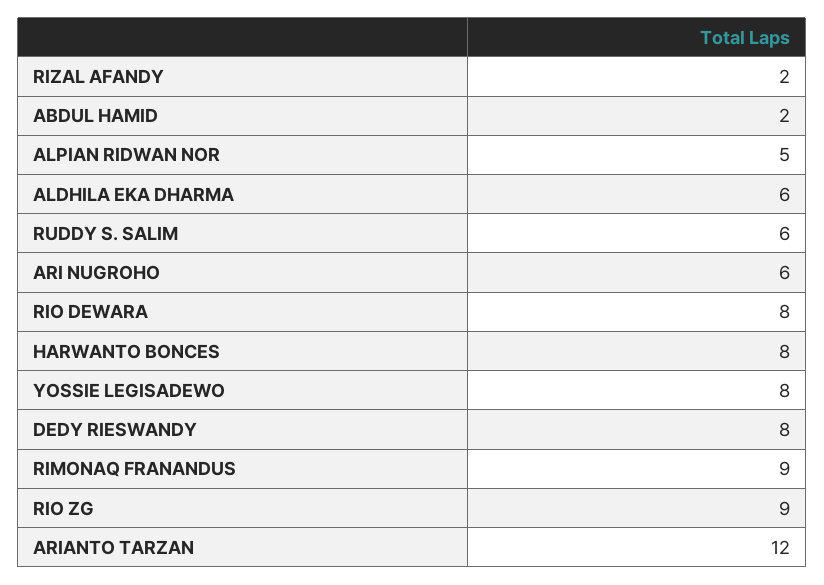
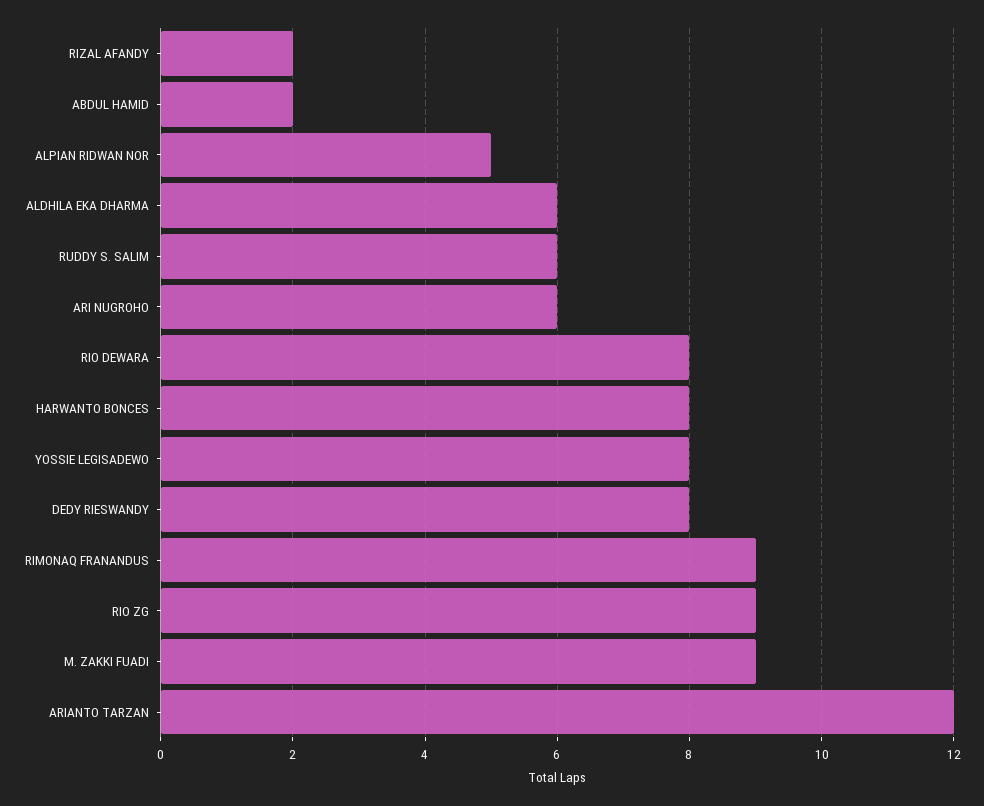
M. ZAKKI FUADI: none -> 9

